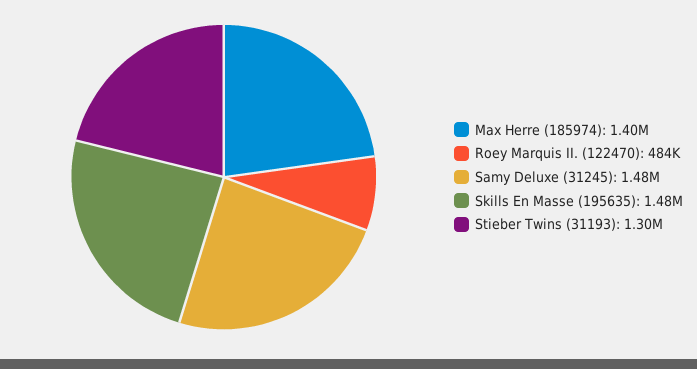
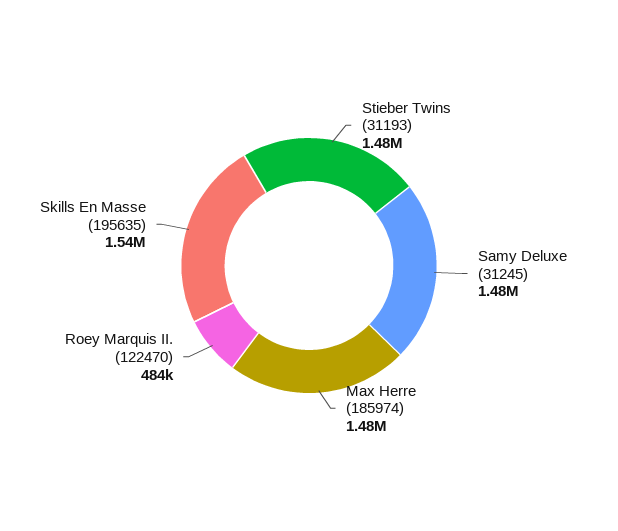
Max Herre (185974): 1400000 -> 1480000
Skills En Masse (195635): 1480000 -> 1540000
Stieber Twins (31193): 1300000 -> 1480000

